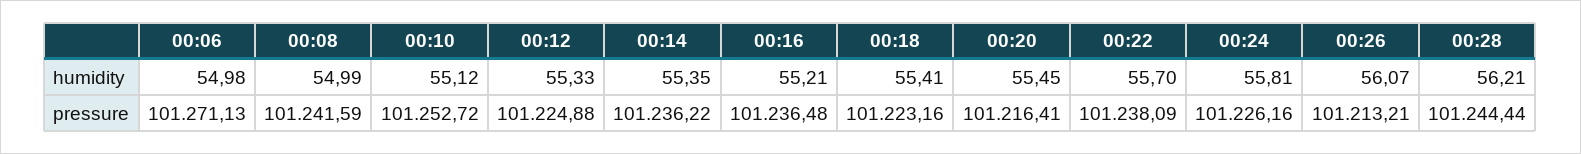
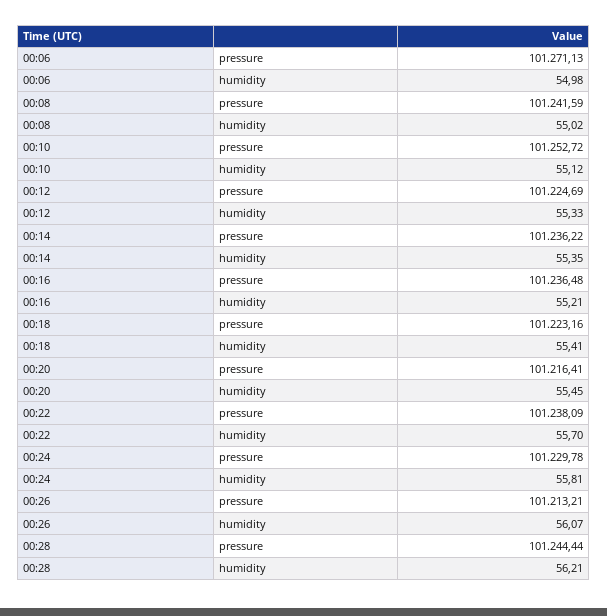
00:08, humidity: 54.99 -> 55.02
00:12, pressure: 101224.88 -> 101224.69
00:24, pressure: 101226.16 -> 101229.78

